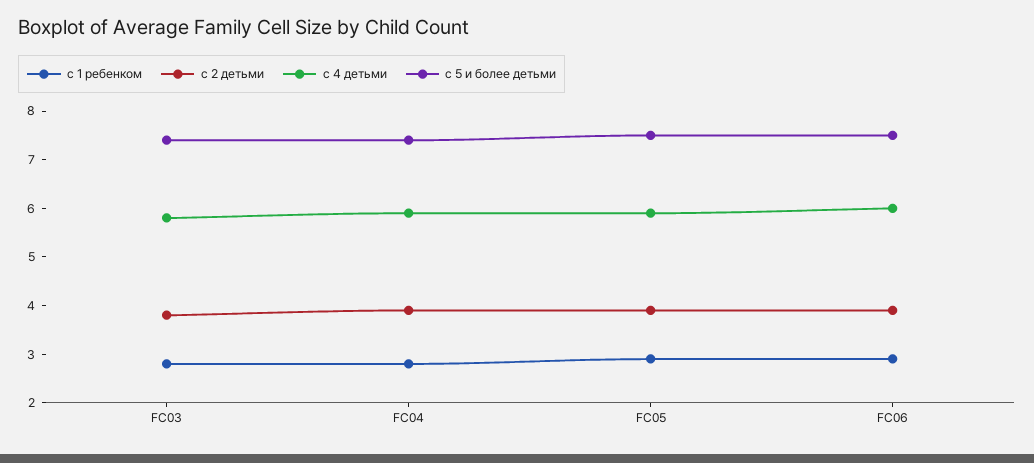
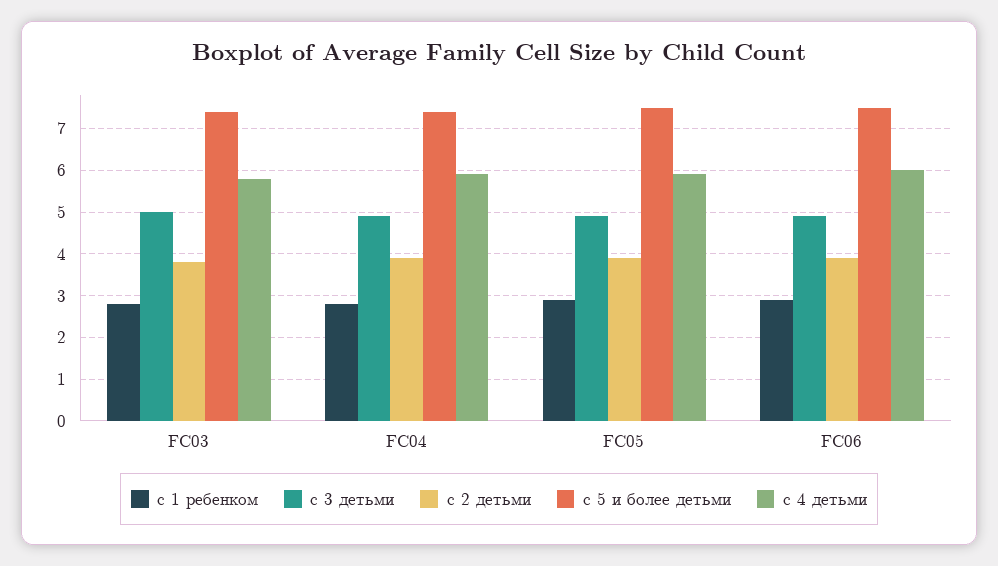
с 3 детьми, FC03: none -> 5
с 3 детьми, FC04: none -> 5
с 3 детьми, FC05: none -> 5
с 3 детьми, FC06: none -> 5

